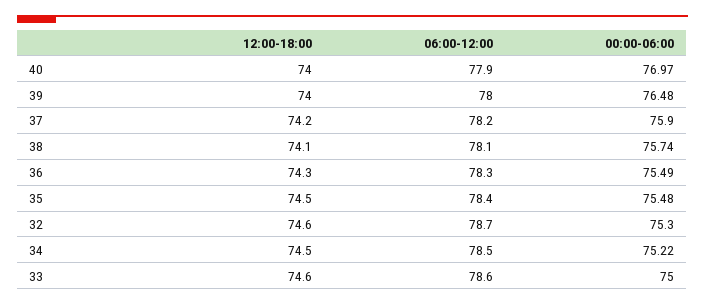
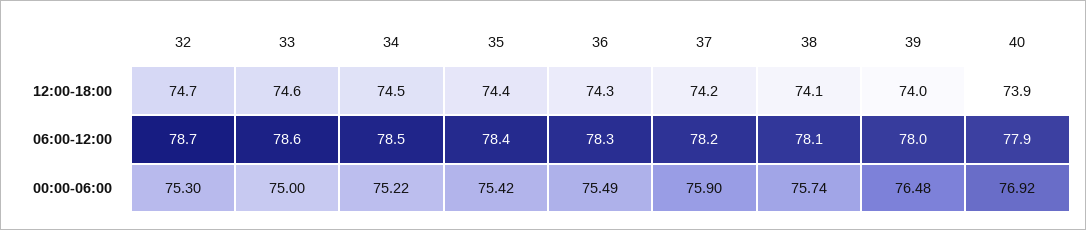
12:00-18:00, 40: 74 -> 73.9
00:00-06:00, 40: 76.97 -> 76.92
12:00-18:00, 35: 74.5 -> 74.4
00:00-06:00, 35: 75.48 -> 75.42
12:00-18:00, 32: 74.6 -> 74.7

